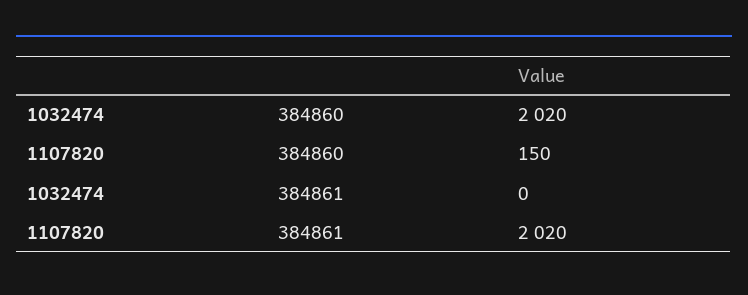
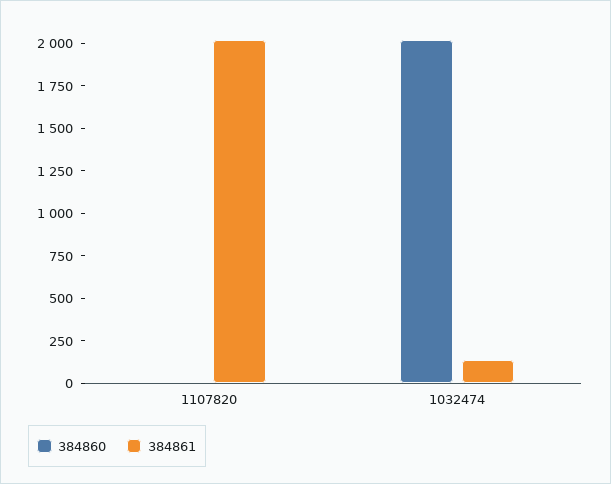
384860, 1107820: 150 -> 0
384861, 1032474: 0 -> 150

